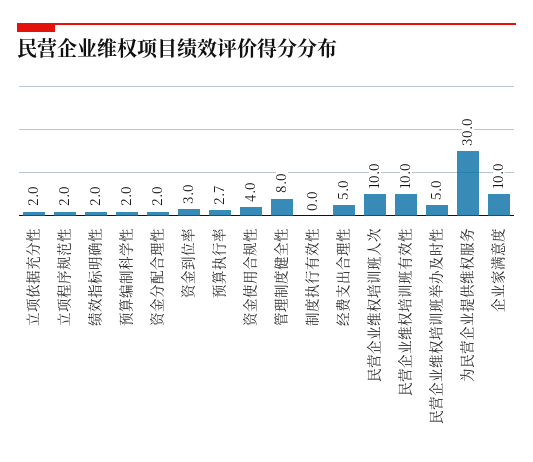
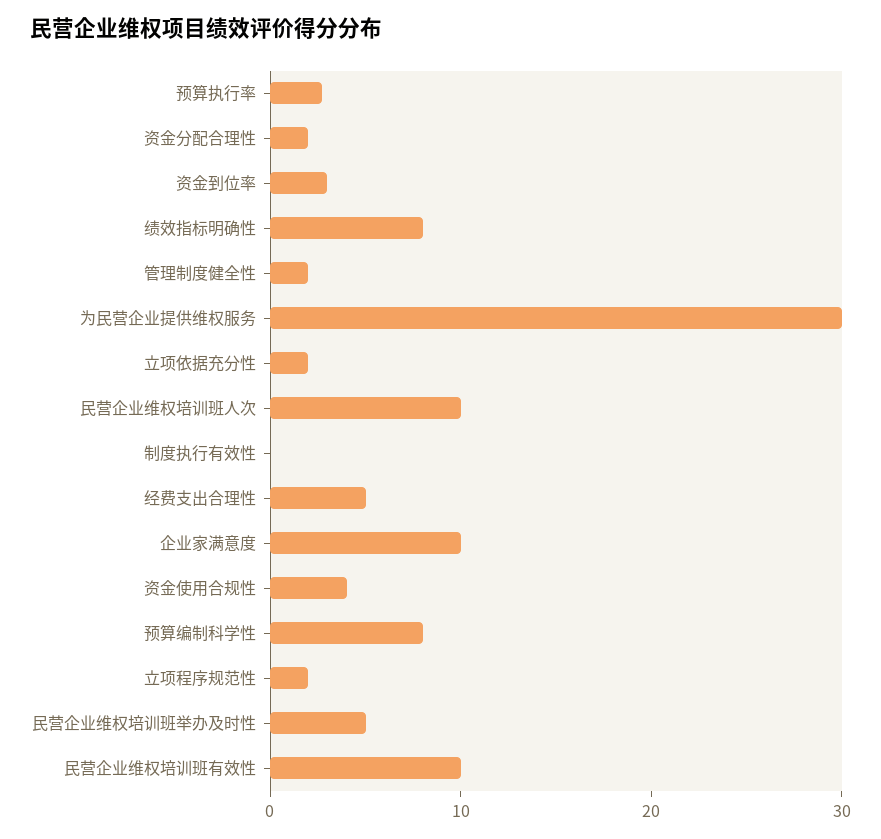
绩效指标明确性: 2 -> 8
预算编制科学性: 2 -> 8
管理制度健全性: 8 -> 2

